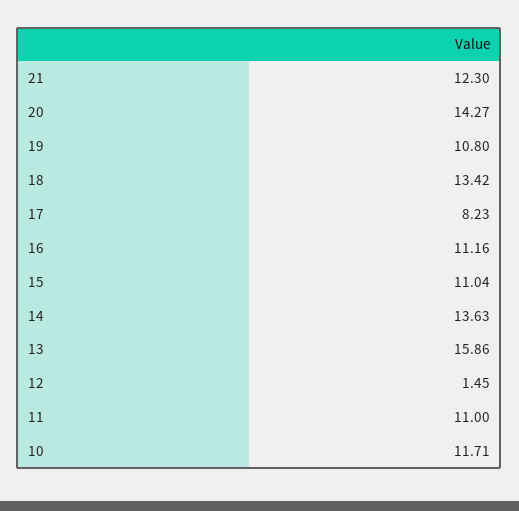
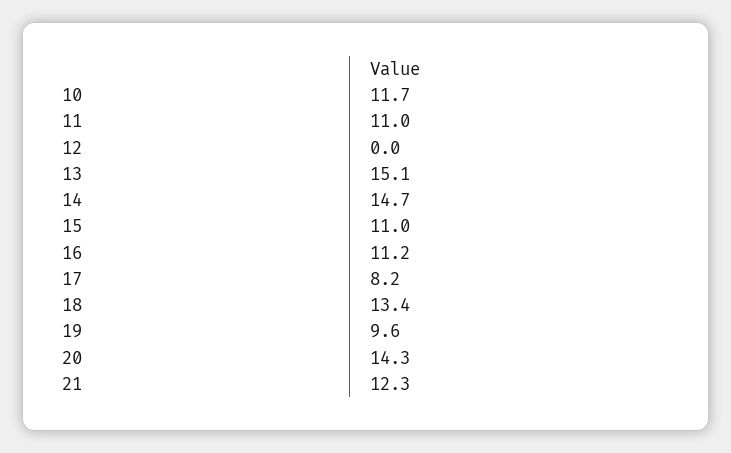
19: 10.8 -> 9.6
14: 13.63 -> 14.7
13: 15.86 -> 15.1
12: 1.45 -> 0

